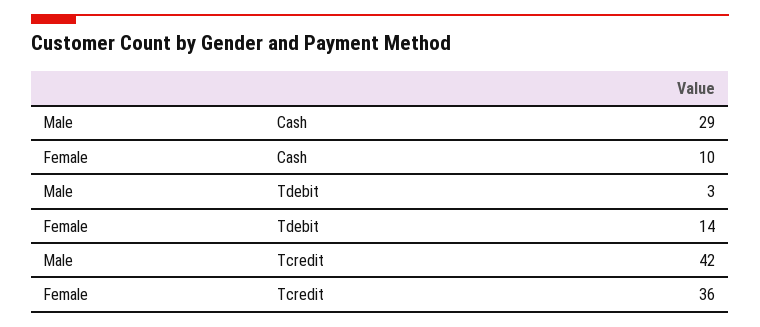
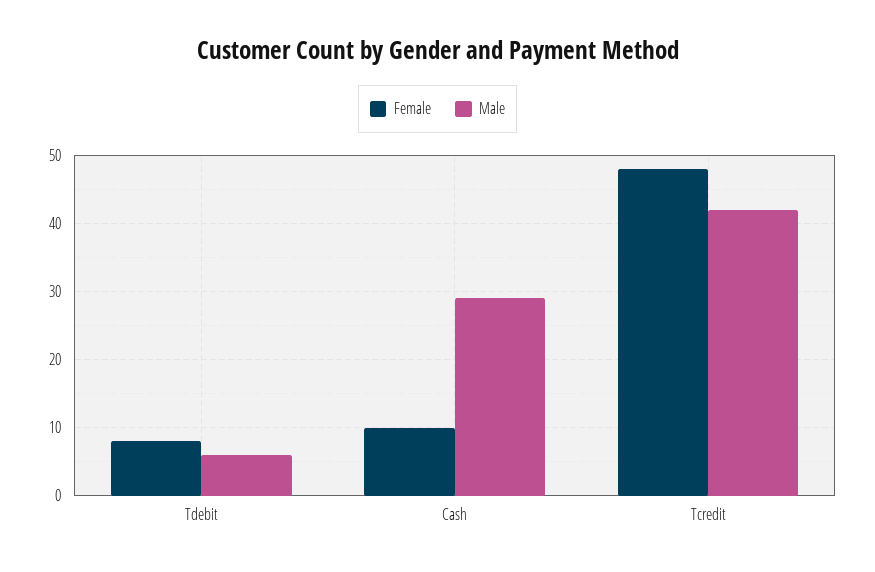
Male, Tdebit: 3 -> 6
Female, Tdebit: 14 -> 8
Female, Tcredit: 36 -> 48

